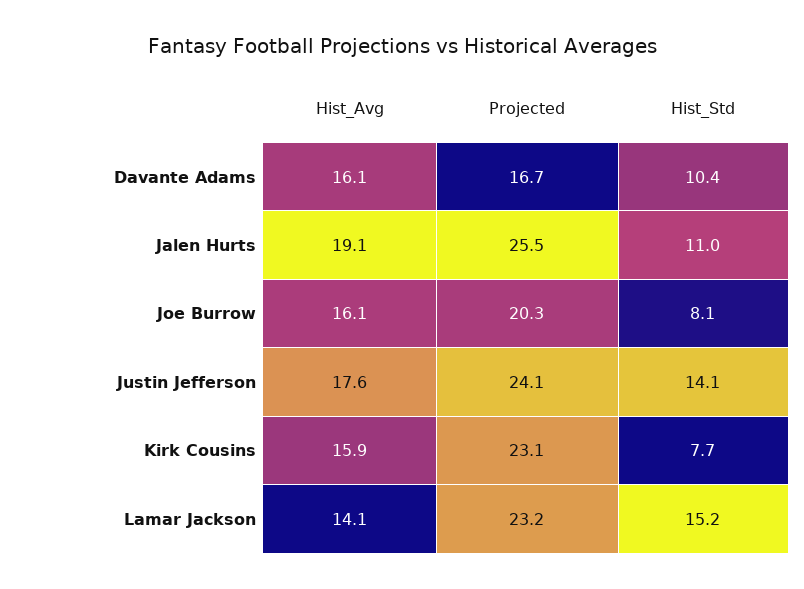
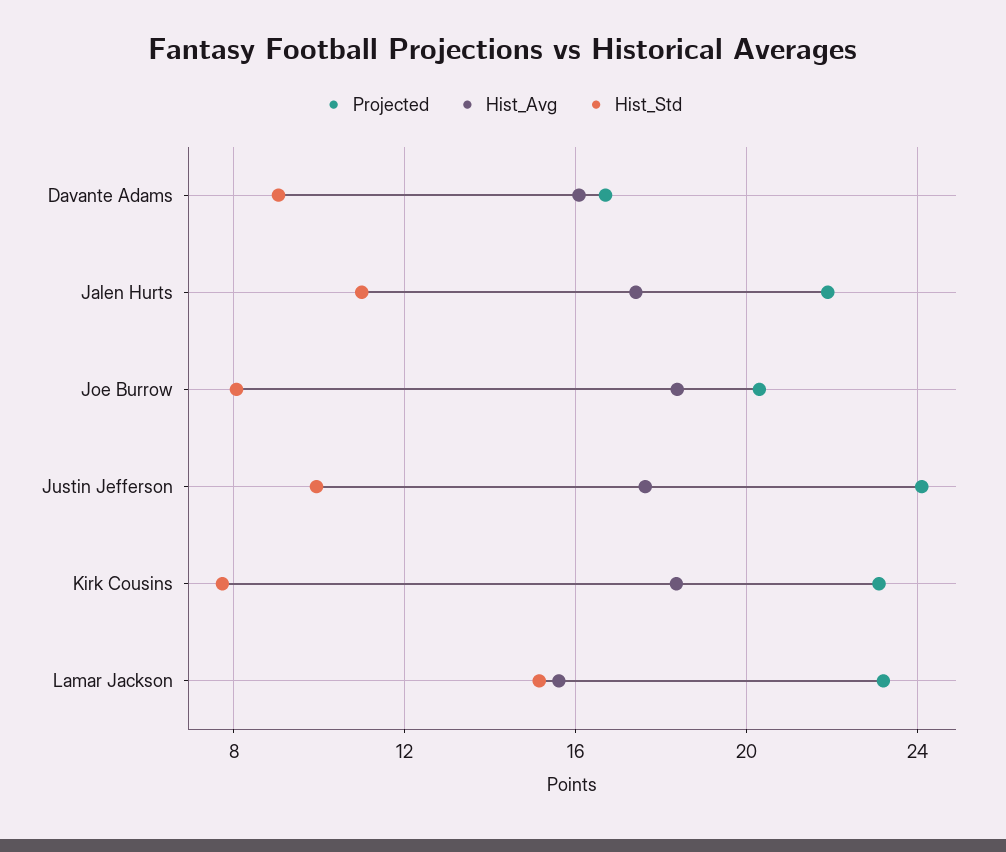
Hist_Std, Davante Adams: 10.4 -> 9
Hist_Avg, Jalen Hurts: 19.1 -> 17.5
Projected, Jalen Hurts: 25.5 -> 22
Hist_Avg, Joe Burrow: 16.1 -> 18.5
Hist_Std, Justin Jefferson: 14.1 -> 10
Hist_Avg, Kirk Cousins: 15.9 -> 18.5
Hist_Avg, Lamar Jackson: 14.1 -> 15.5

